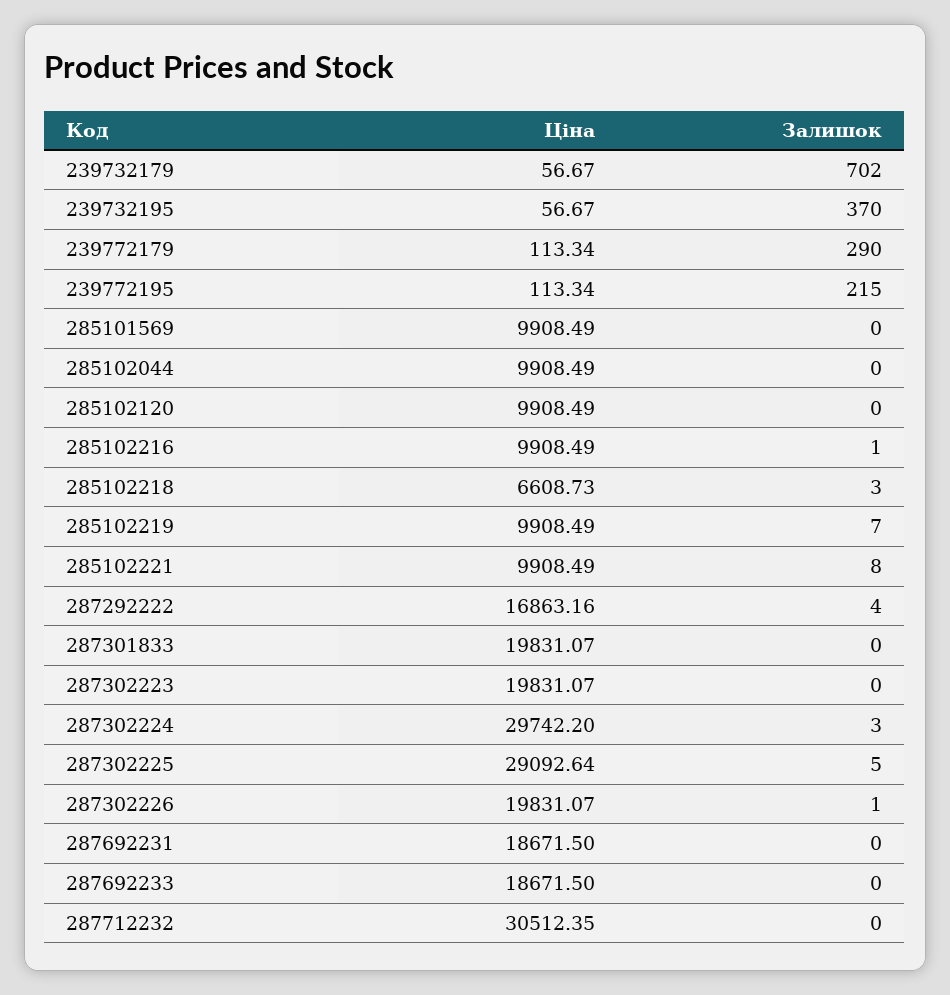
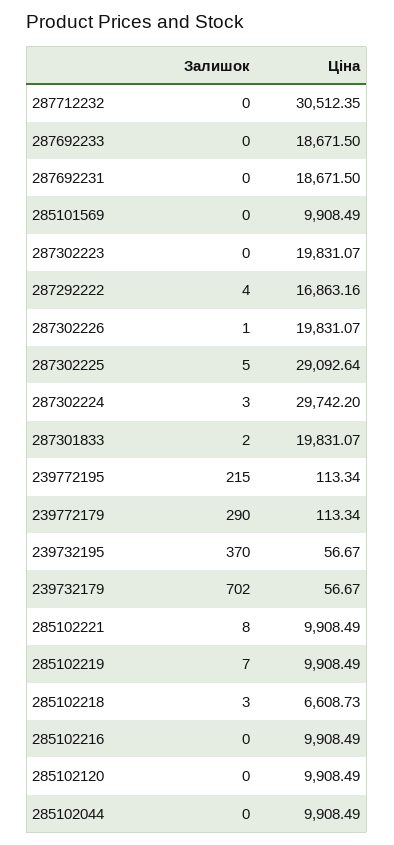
Залишок, 285102216: 1 -> 0
Залишок, 287301833: 0 -> 2

